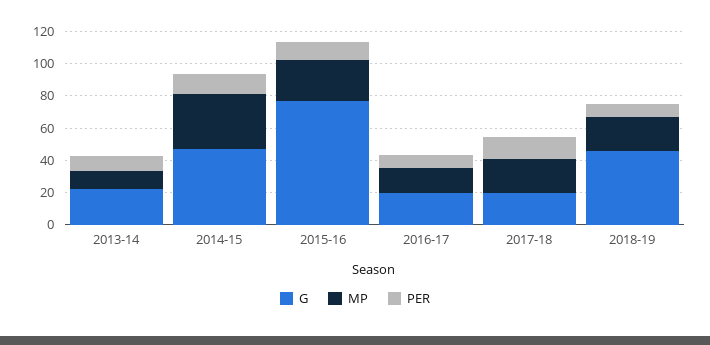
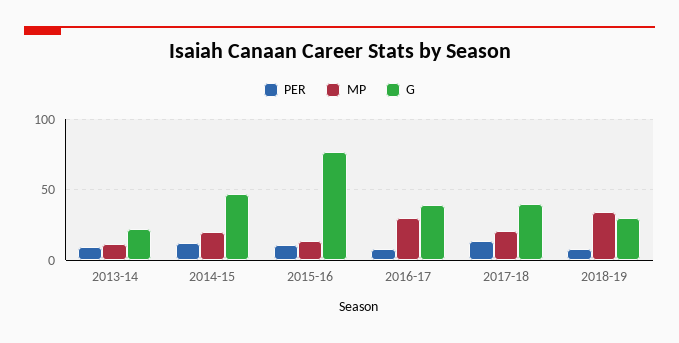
MP, 2014-15: 35 -> 20
MP, 2015-16: 25 -> 15
G, 2016-17: 20 -> 40
MP, 2016-17: 15 -> 30
G, 2017-18: 20 -> 40
G, 2018-19: 45 -> 30
MP, 2018-19: 20 -> 35

